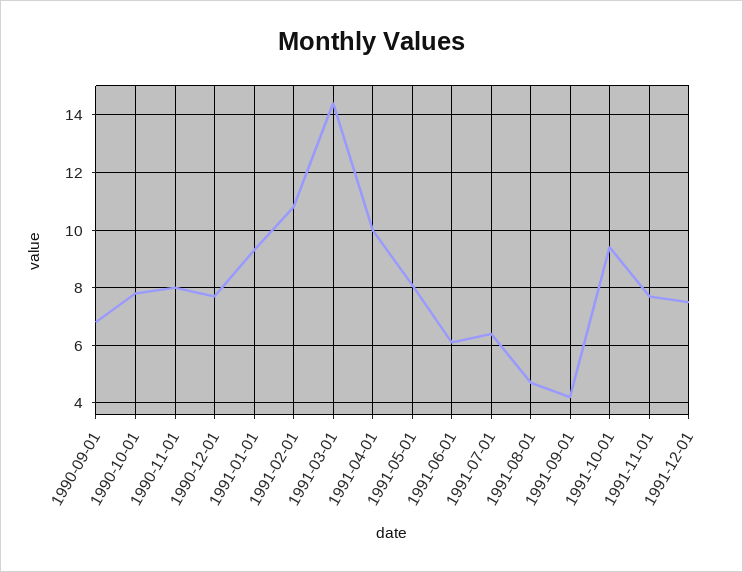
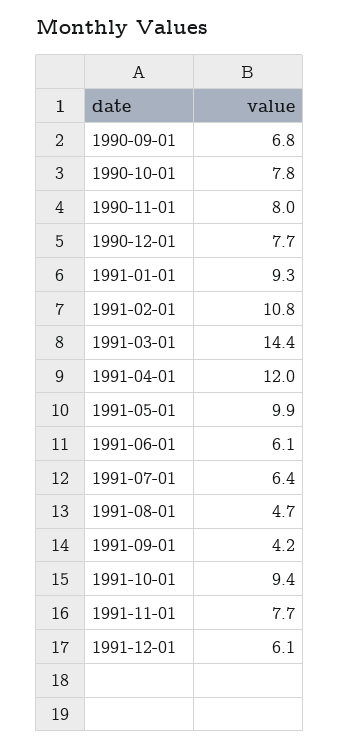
1991-04-01: 10 -> 12
1991-05-01: 8 -> 9.9
1991-12-01: 7.5 -> 6.1

